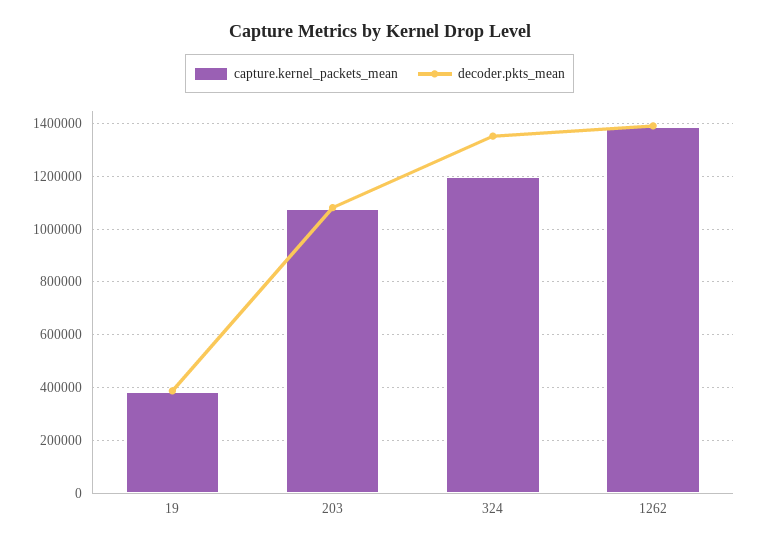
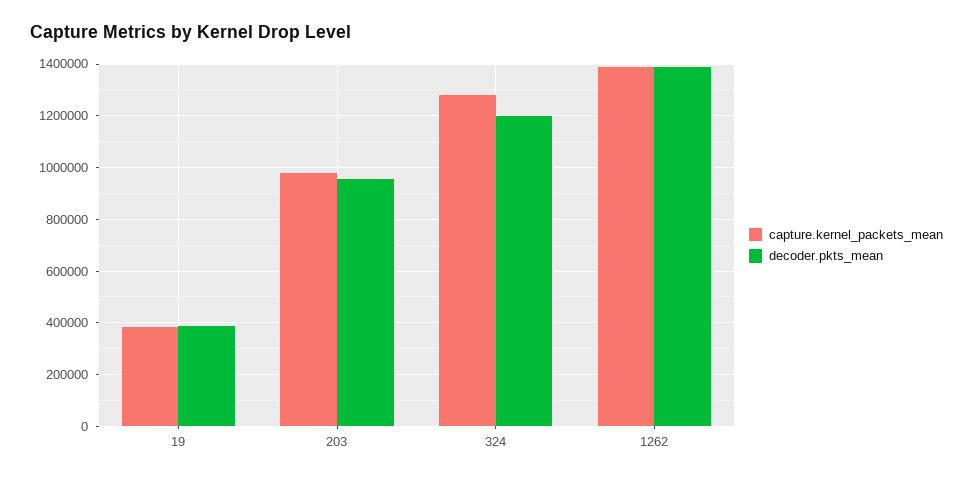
capture.kernel_packets_mean, 203: 1075000 -> 975000
decoder.pkts_mean, 203: 1075000 -> 950000
capture.kernel_packets_mean, 324: 1200000 -> 1275000
decoder.pkts_mean, 324: 1350000 -> 1200000

